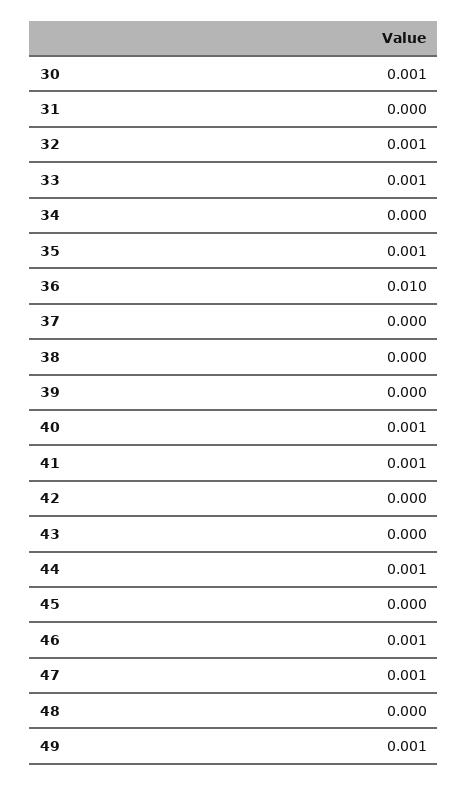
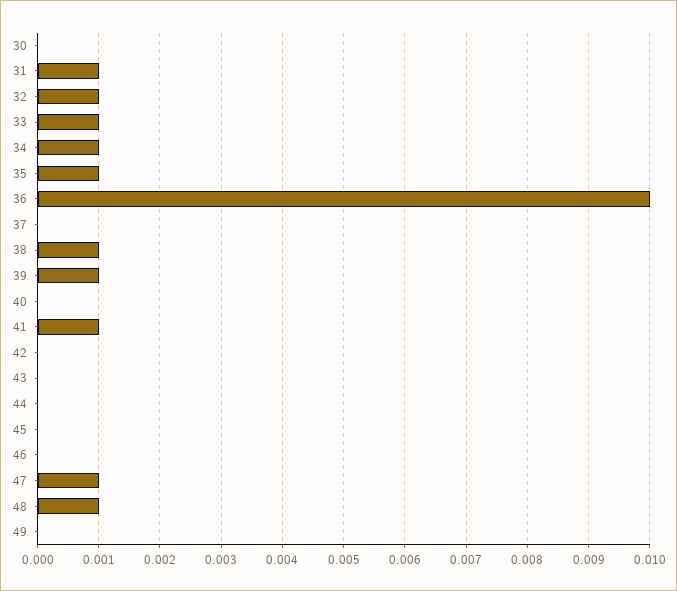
30: 0.001 -> 0
31: 0 -> 0.001
34: 0 -> 0.001
38: 0 -> 0.001
39: 0 -> 0.001
40: 0.001 -> 0
44: 0.001 -> 0
46: 0.001 -> 0
48: 0 -> 0.001
49: 0.001 -> 0

